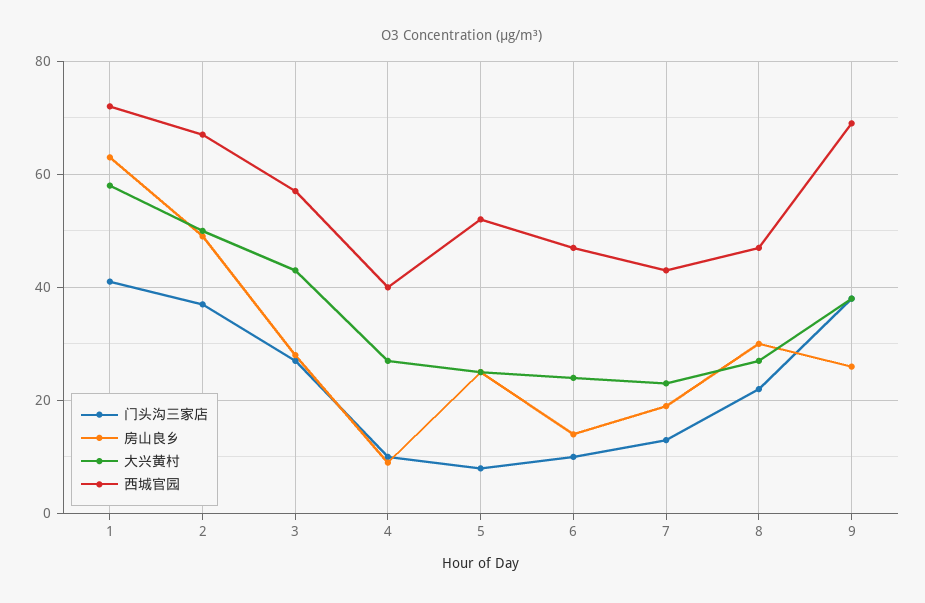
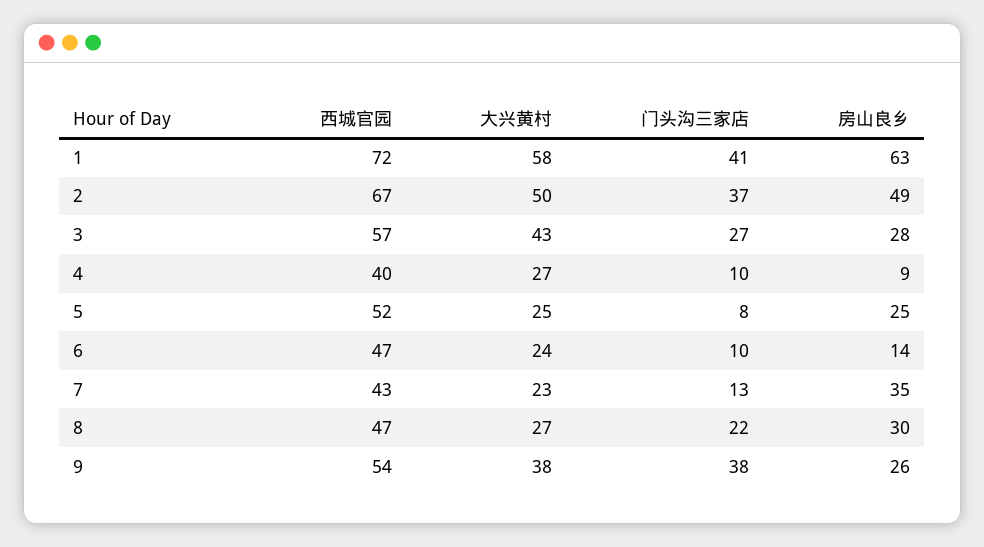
房山良乡, 7: 20 -> 35
西城官园, 9: 70 -> 54

